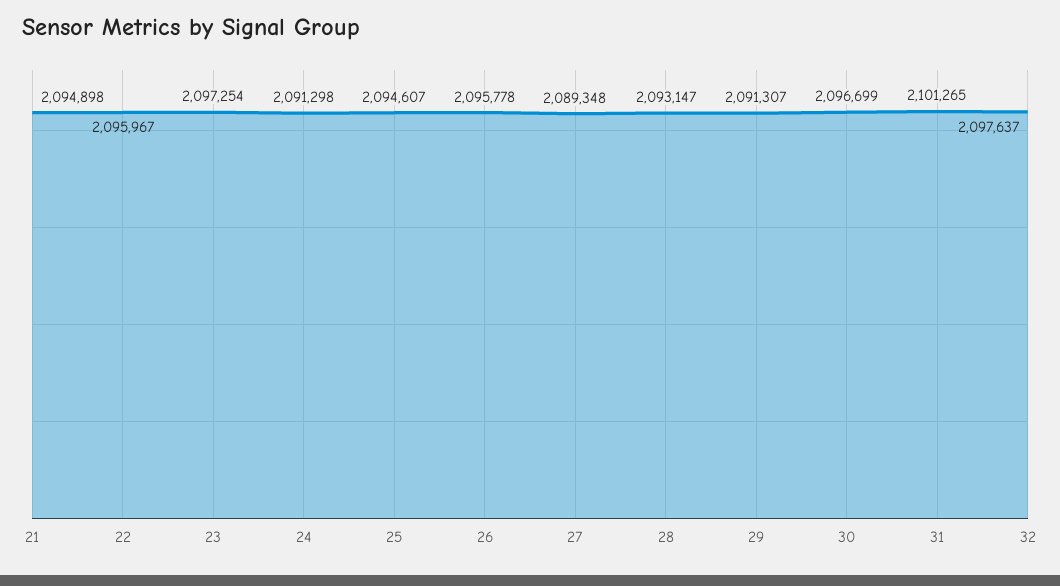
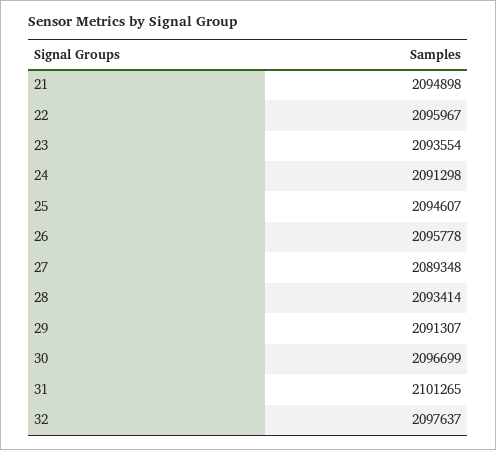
23: 2097254 -> 2093554
28: 2093147 -> 2093414

